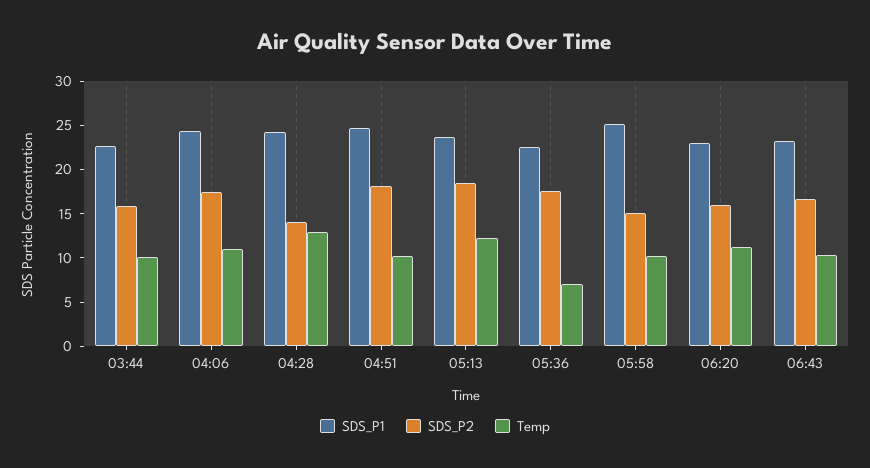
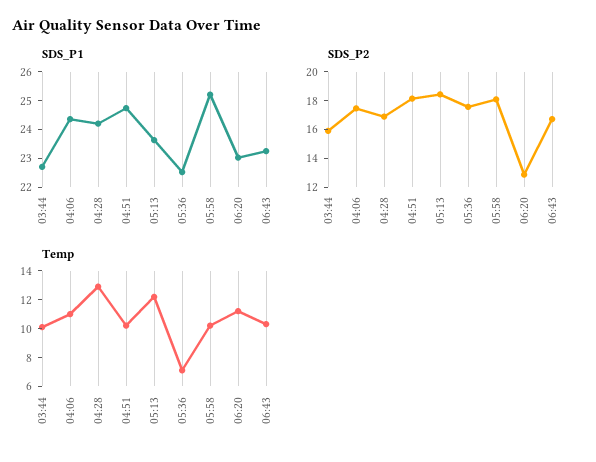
SDS_P2, 04:28: 14 -> 17
SDS_P2, 05:58: 15 -> 18
SDS_P2, 06:20: 16 -> 13

